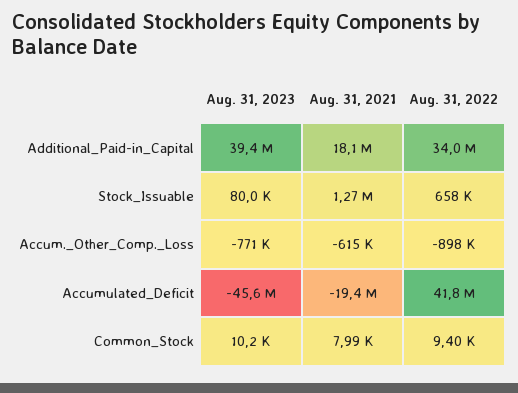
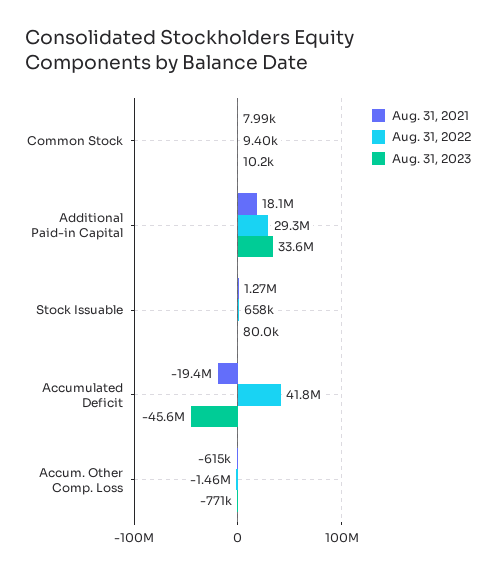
Aug. 31, 2023, Additional_Paid-in_Capital: 39400000 -> 33600000
Aug. 31, 2022, Additional_Paid-in_Capital: 34000000 -> 29300000
Aug. 31, 2022, Accum._Other_Comp._Loss: -898000 -> -1460000

